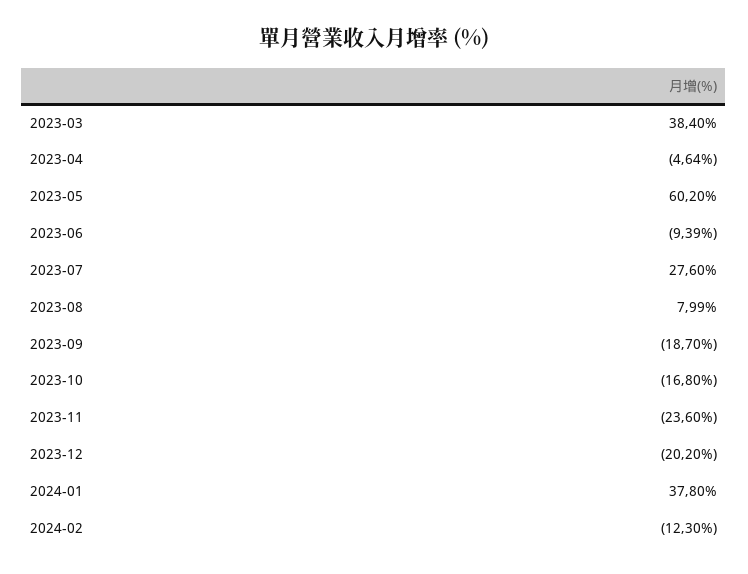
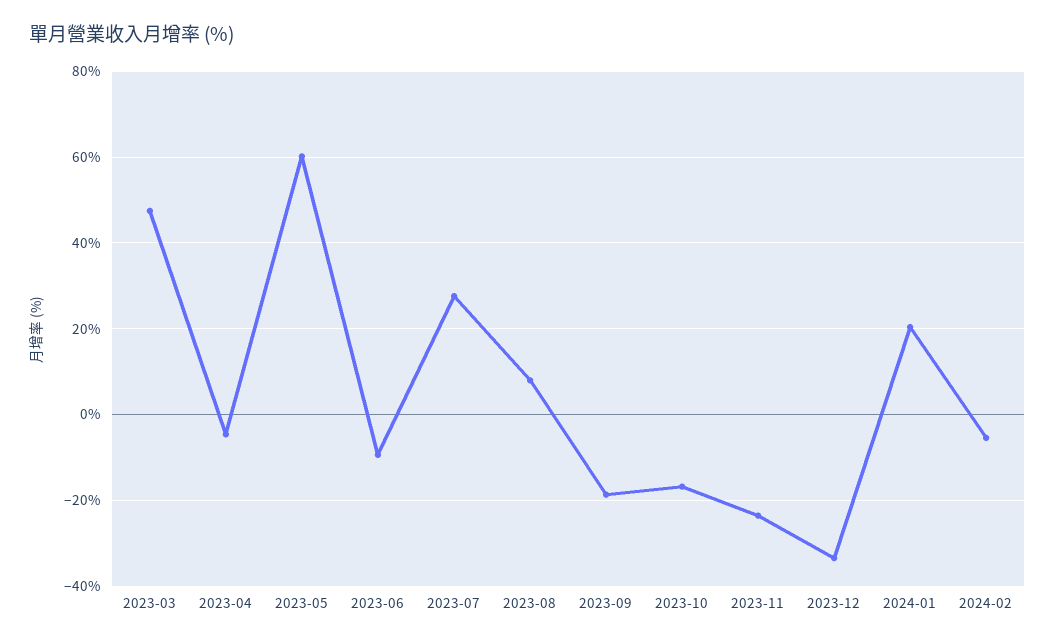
2023-03: 38.4 -> 48
2023-12: -20.2 -> -34
2024-01: 37.8 -> 20
2024-02: -12.3 -> -6

